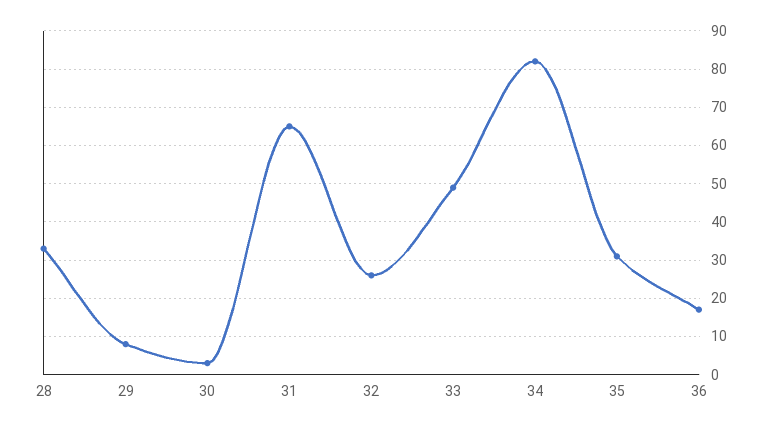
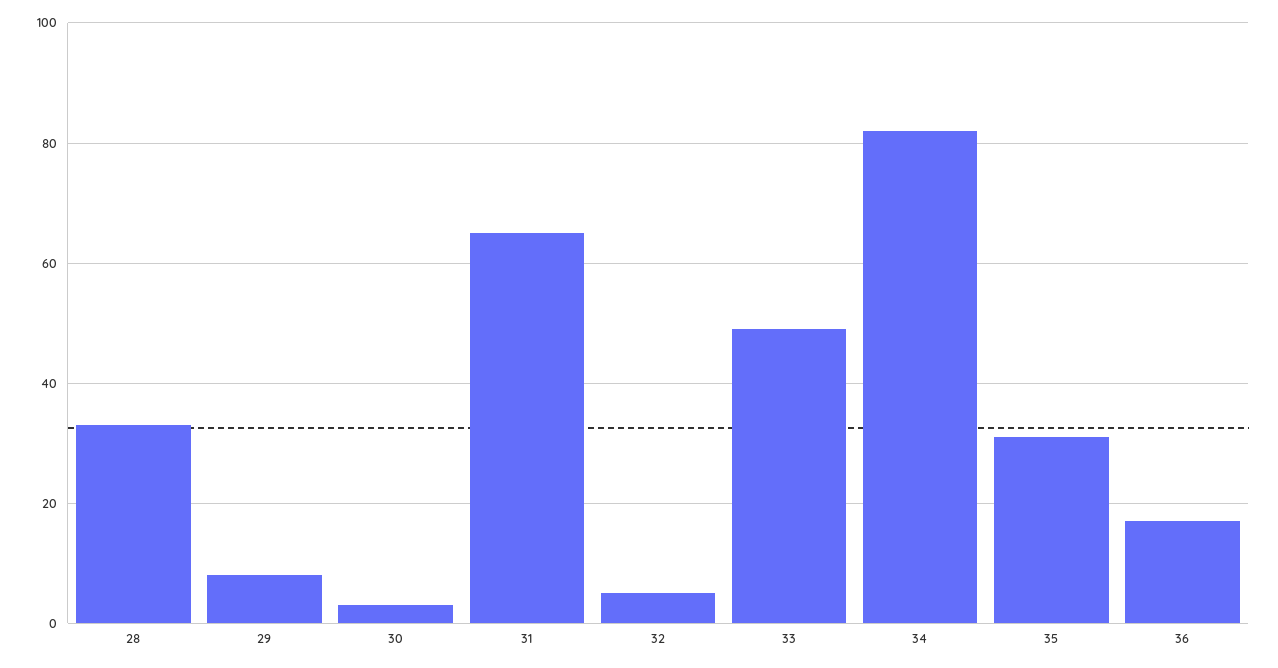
32: 25 -> 5

